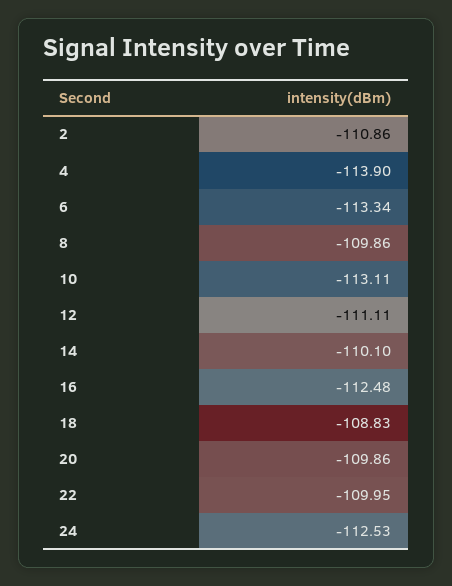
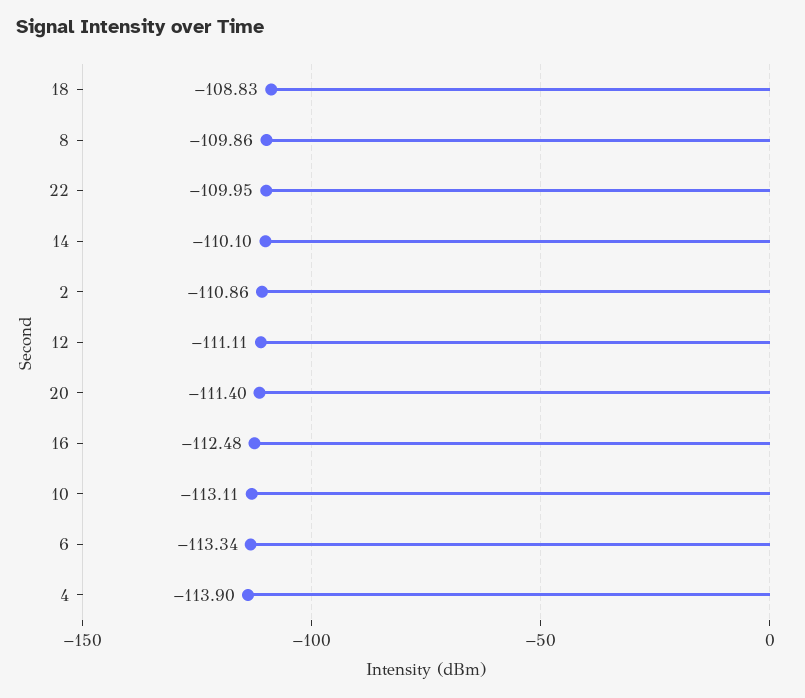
20: -109.86 -> -111.4
24: -112.53 -> none

